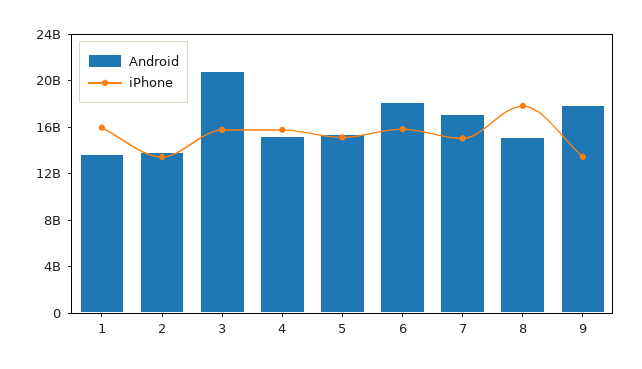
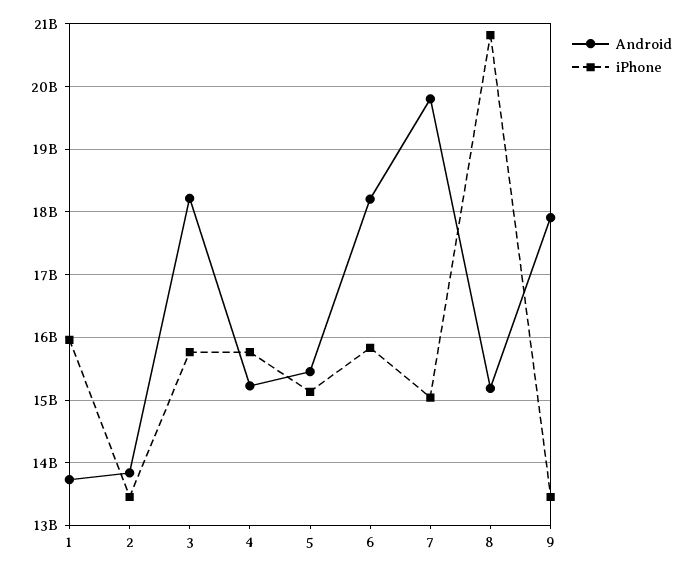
Android, 3: 21000000000 -> 18200000000
Android, 7: 17000000000 -> 19800000000
iPhone, 8: 18000000000 -> 20800000000

